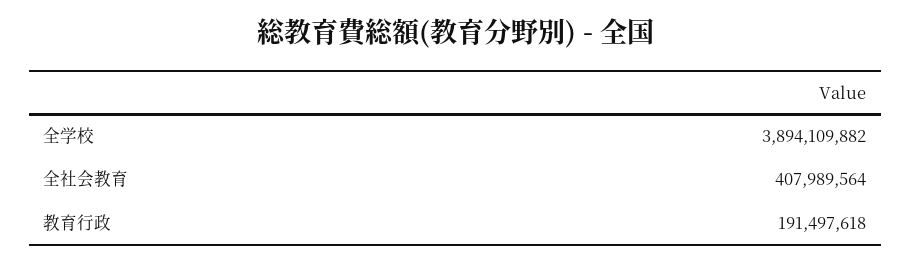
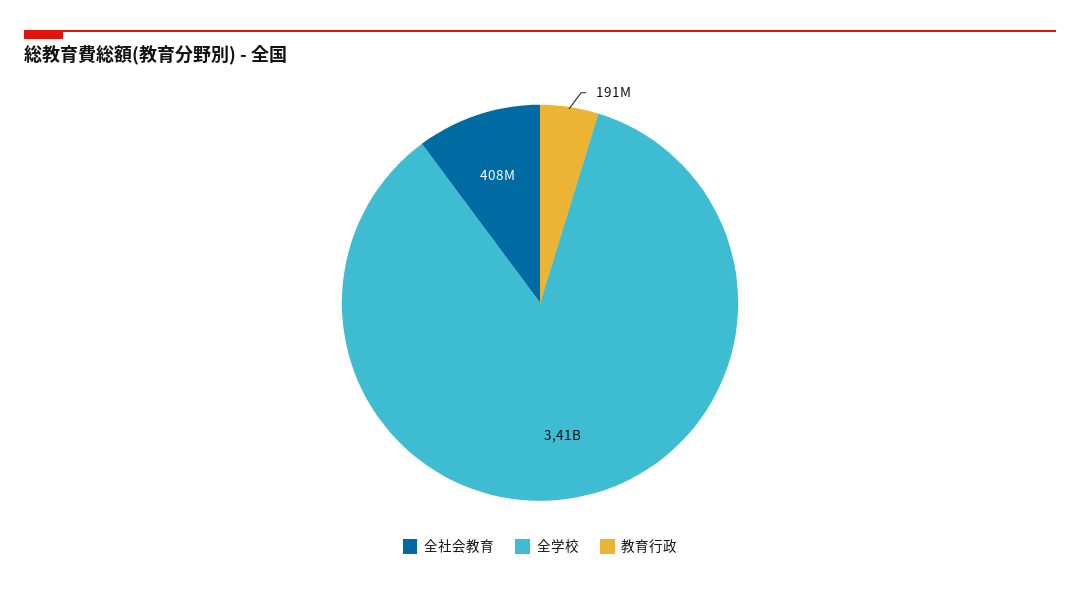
全学校: 3894109882 -> 3410000000

